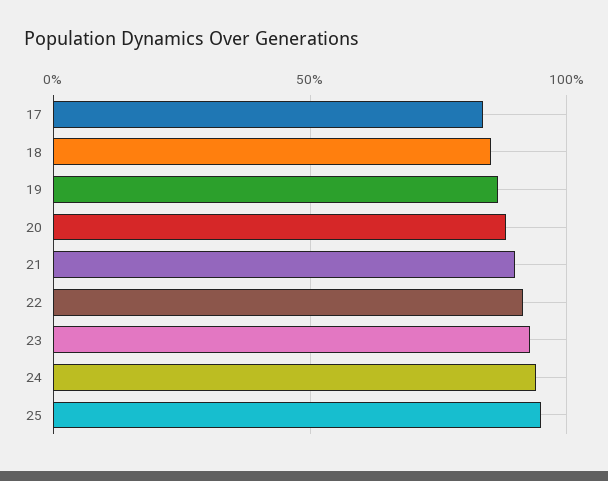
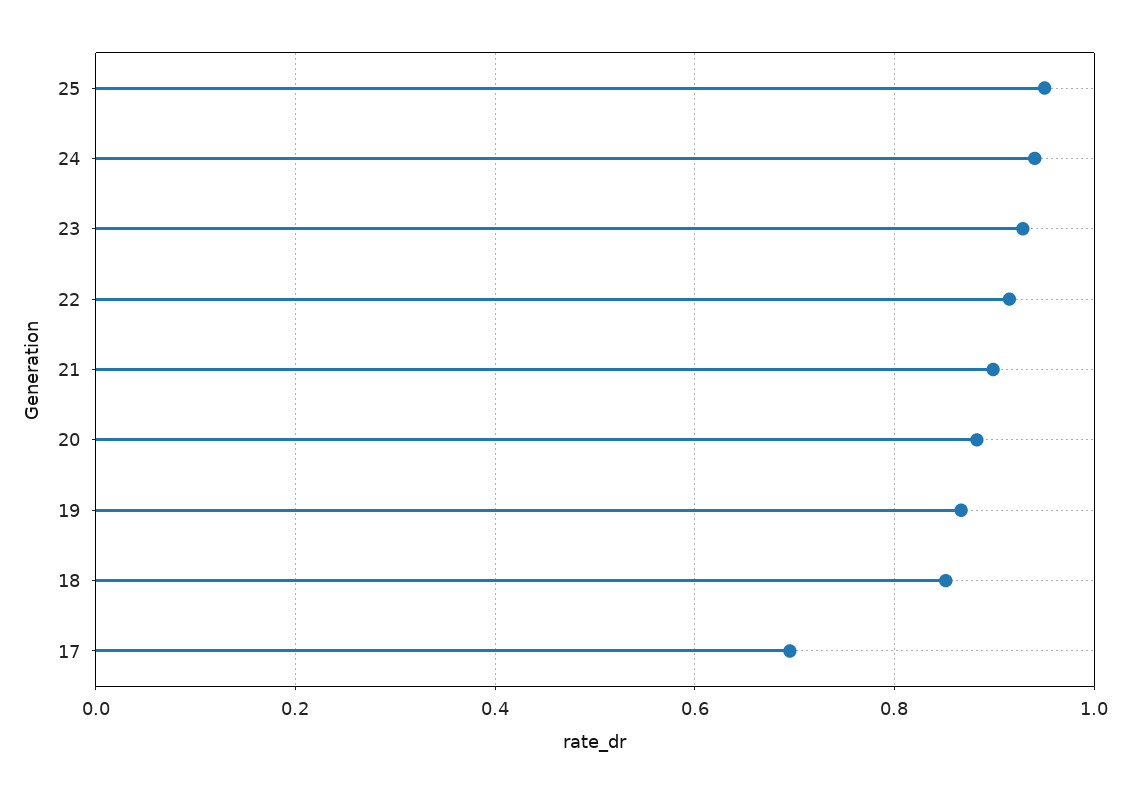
17: 0.85 -> 0.7

